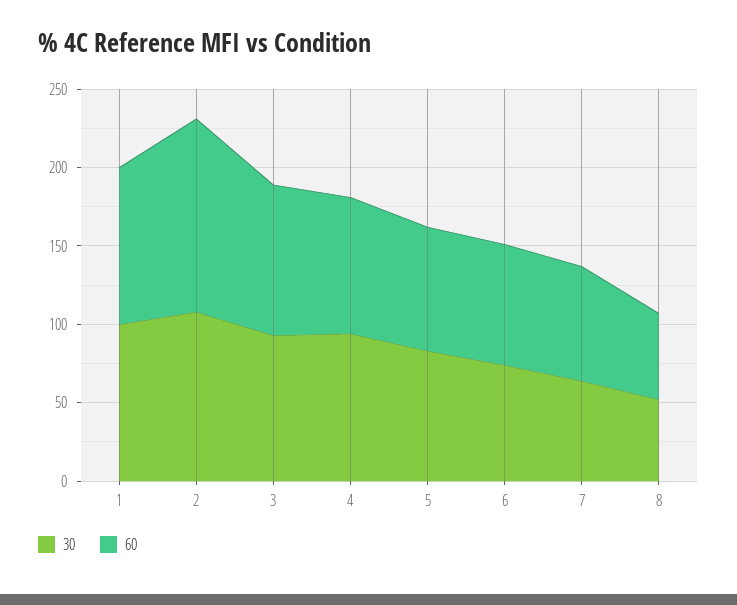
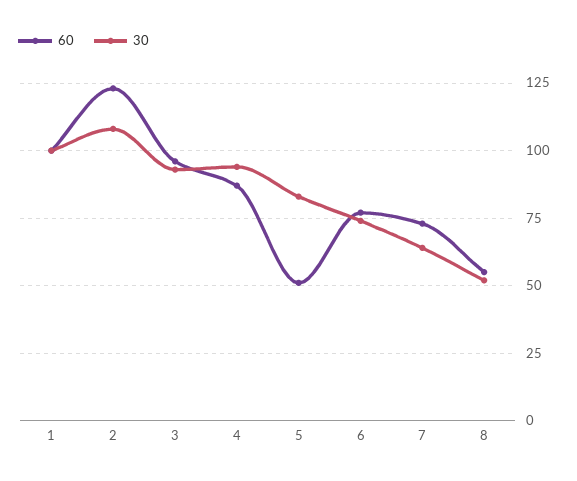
60, 5: 80 -> 50

